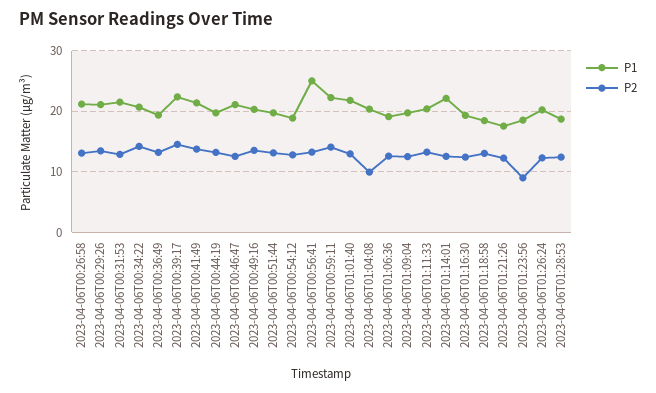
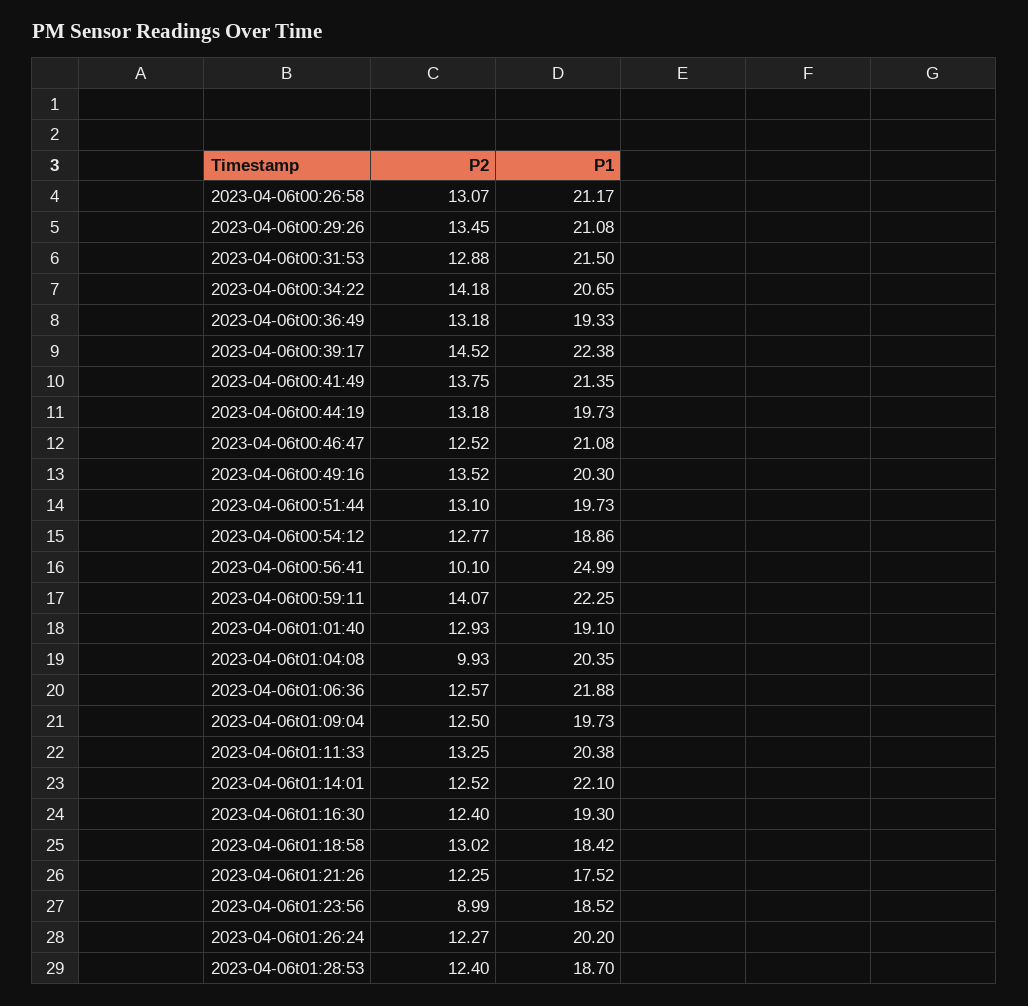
P2, 2023-04-06T00:56:41: 13 -> 10.1
P1, 2023-04-06T01:01:40: 22 -> 19.1
P1, 2023-04-06T01:06:36: 19 -> 21.88

